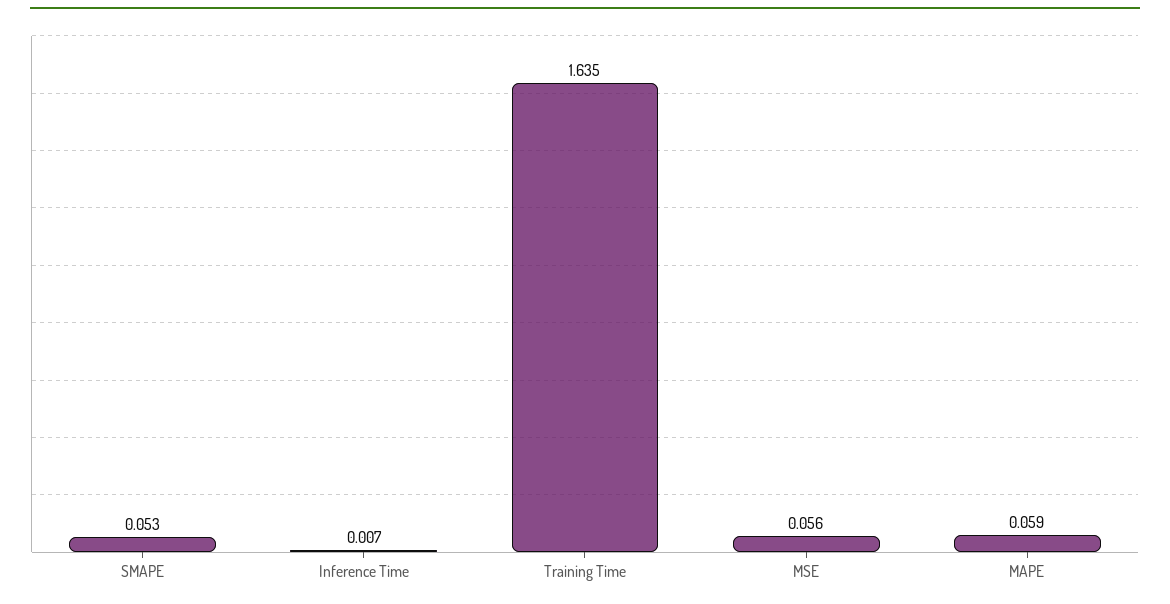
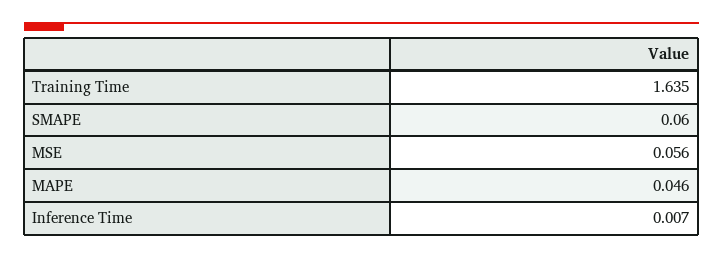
SMAPE: 0.053 -> 0.06
MAPE: 0.059 -> 0.046

